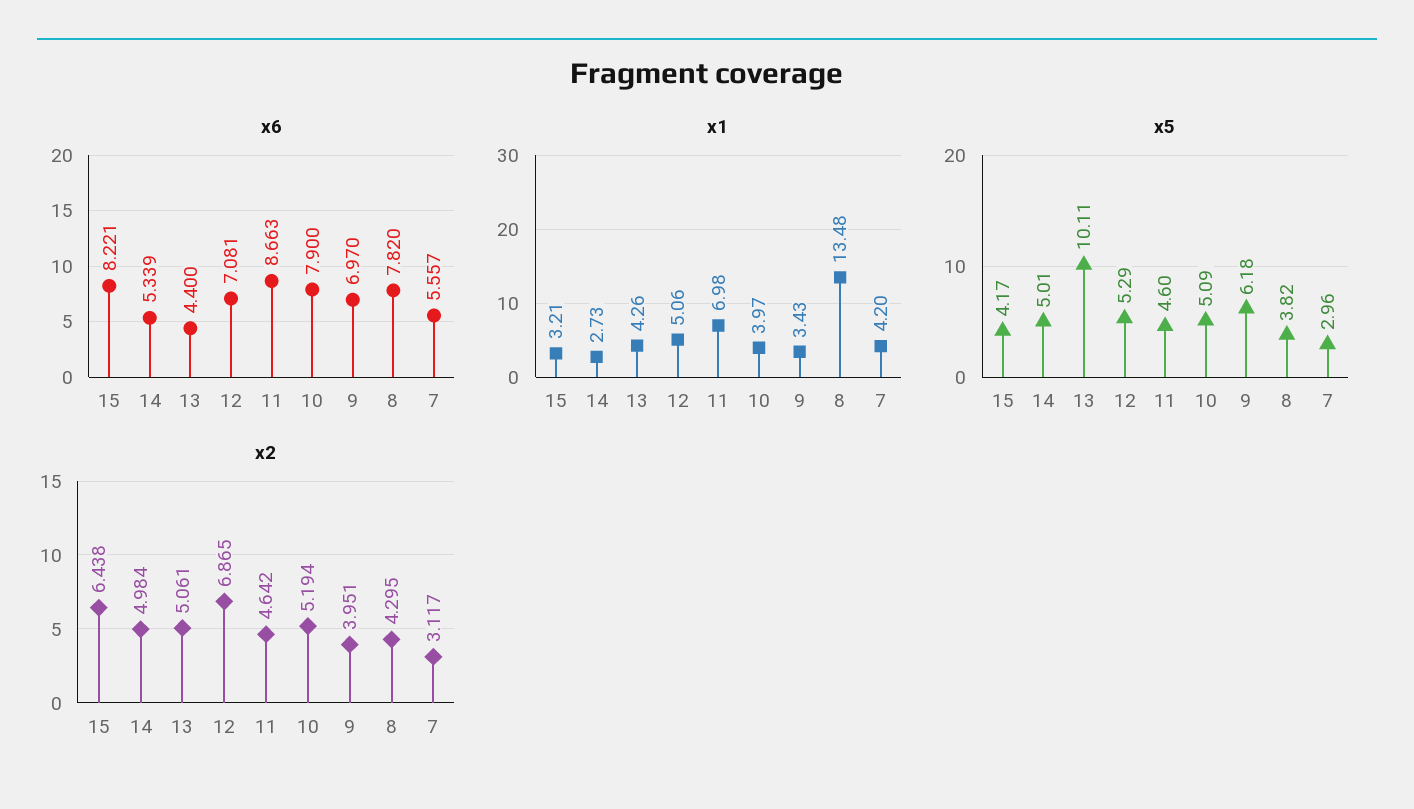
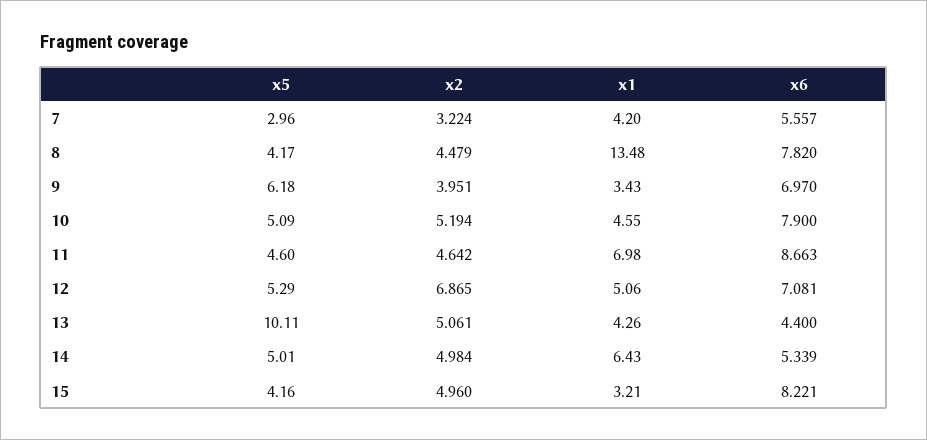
x1, 14: 2.73 -> 6.43
x1, 10: 3.97 -> 4.55
x5, 15: 4.17 -> 4.16
x5, 8: 3.82 -> 4.17
x2, 15: 6.438 -> 4.96
x2, 8: 4.295 -> 4.479
x2, 7: 3.117 -> 3.224

